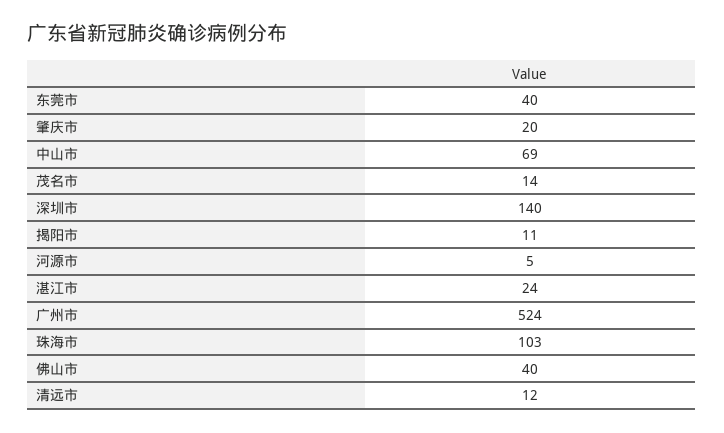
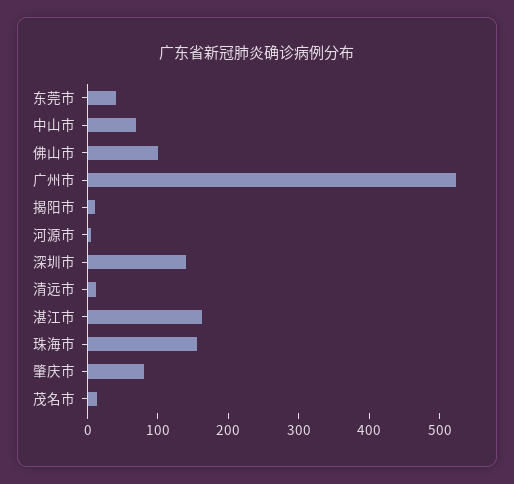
肇庆市: 20 -> 80
湛江市: 24 -> 160
珠海市: 103 -> 160
佛山市: 40 -> 100

